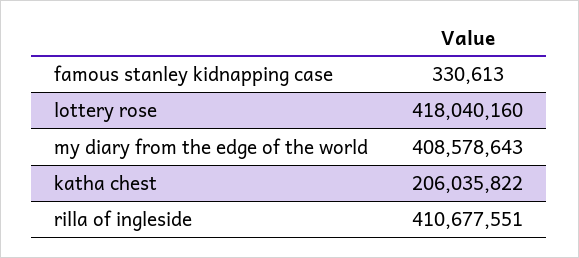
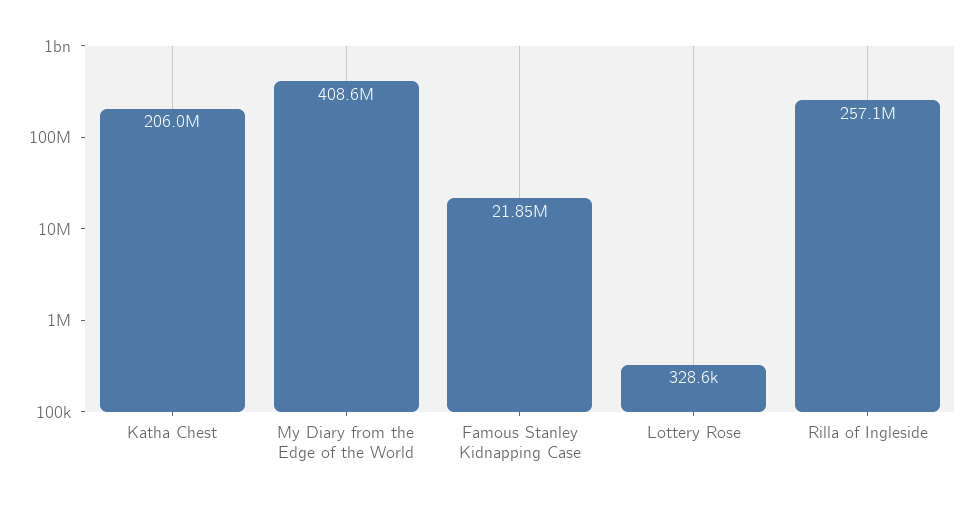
famous stanley kidnapping case: 330613 -> 21850000
lottery rose: 418040160 -> 328600
rilla of ingleside: 410677551 -> 257100000

